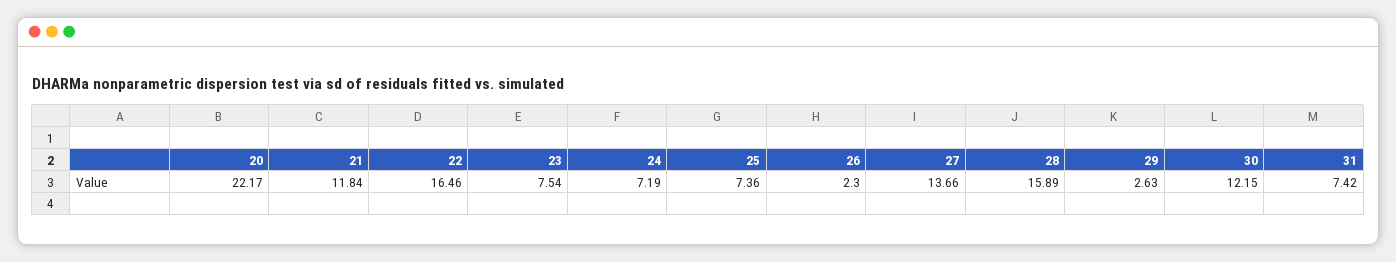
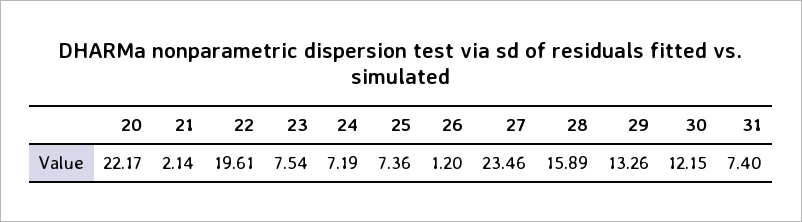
21: 11.84 -> 2.14
22: 16.46 -> 19.61
26: 2.3 -> 1.2
27: 13.66 -> 23.46
29: 2.63 -> 13.26
31: 7.42 -> 7.4

